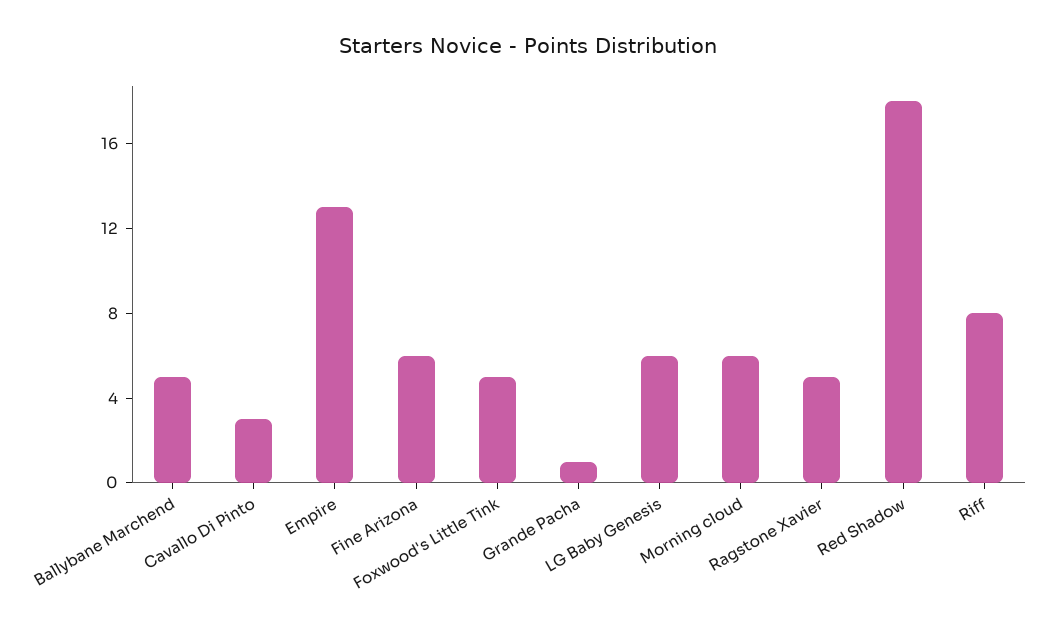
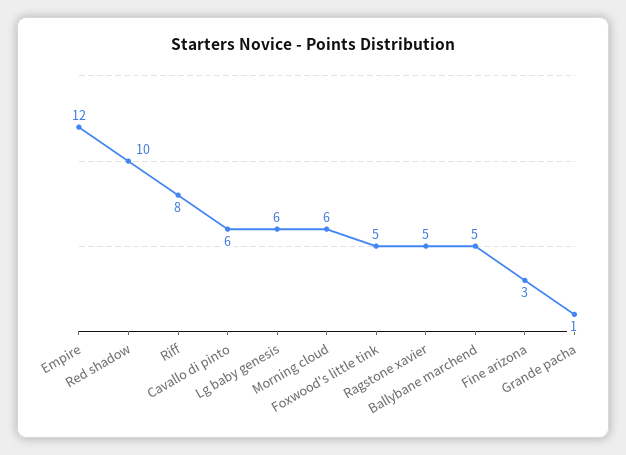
Cavallo Di Pinto: 3 -> 6
Empire: 13 -> 12
Fine Arizona: 6 -> 3
Red Shadow: 18 -> 10

